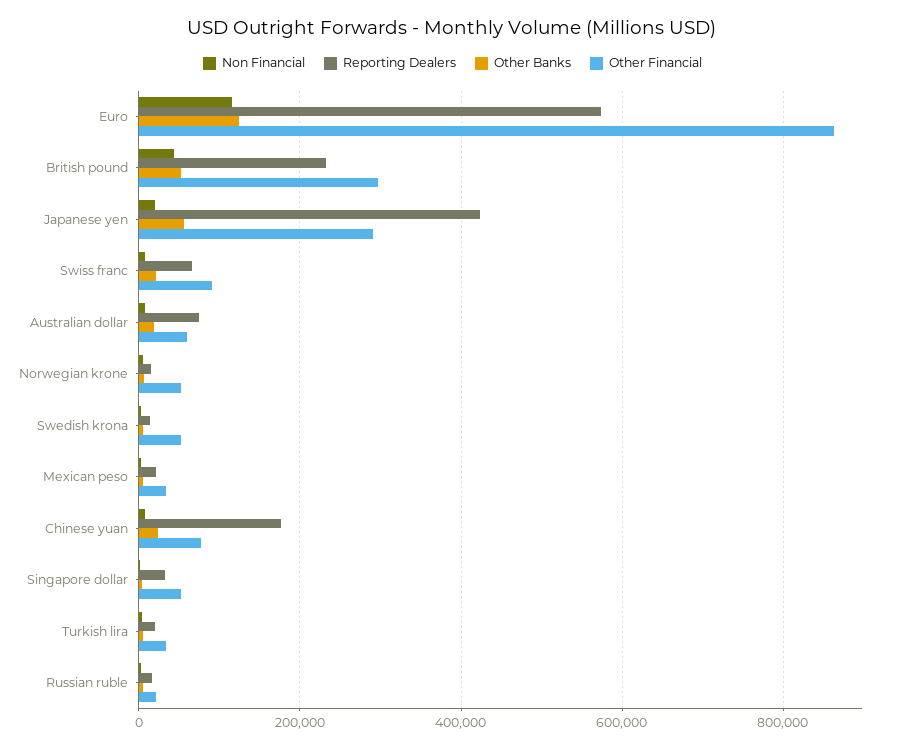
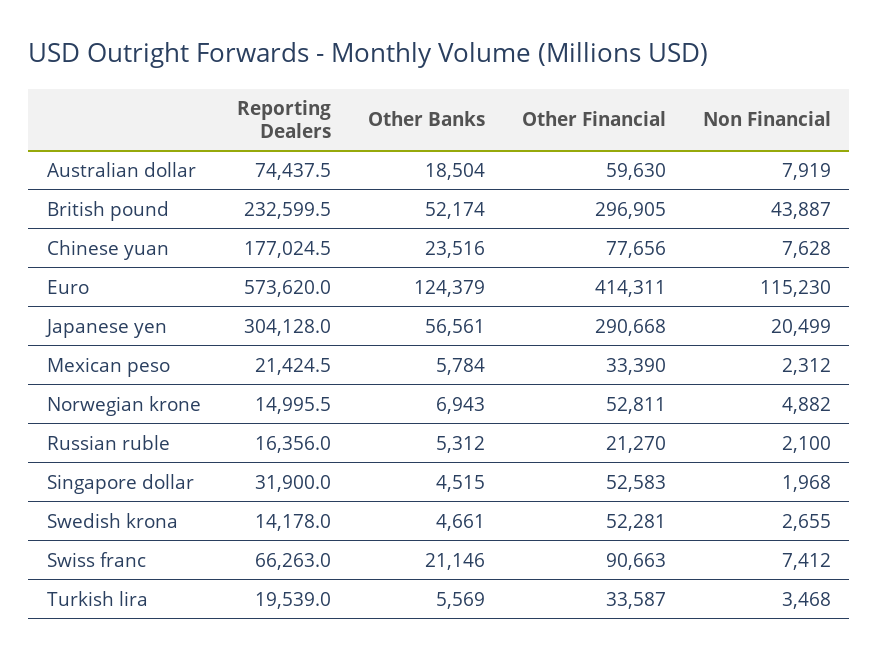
Other Financial, Euro: 860000 -> 414311
Reporting Dealers, Japanese yen: 420000 -> 304128

